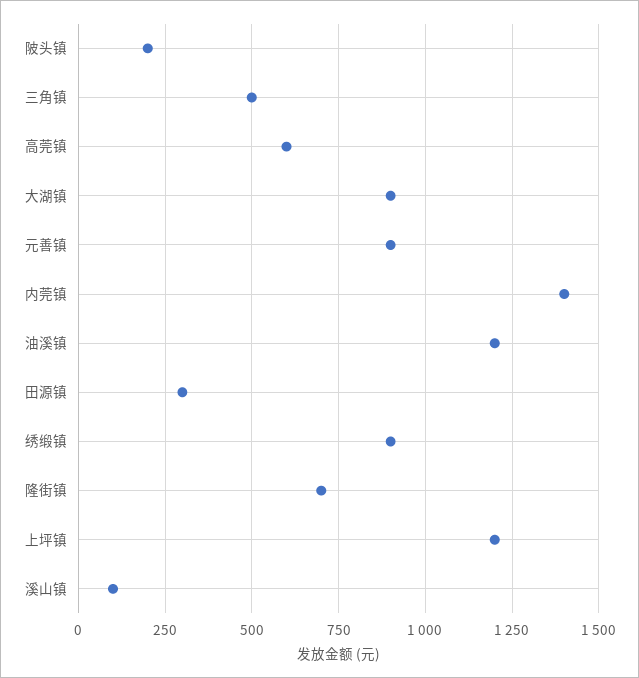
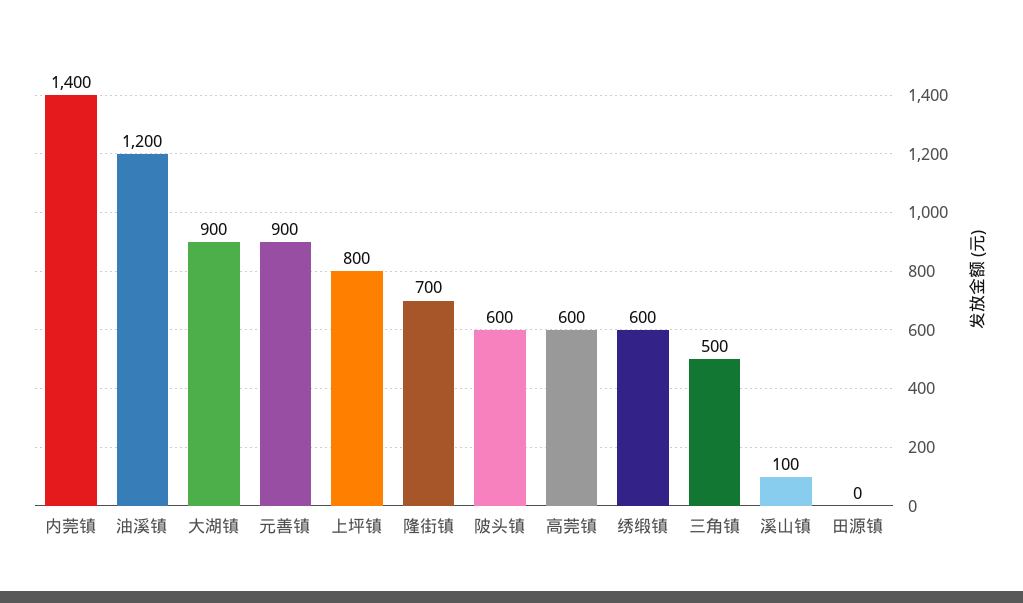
陂头镇: 200 -> 600
田源镇: 300 -> 0
绣缎镇: 900 -> 600
上坪镇: 1200 -> 800

